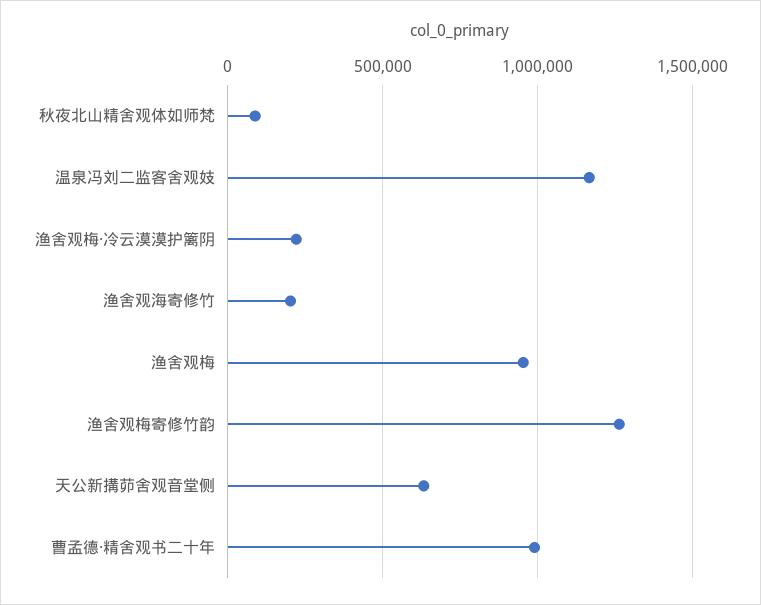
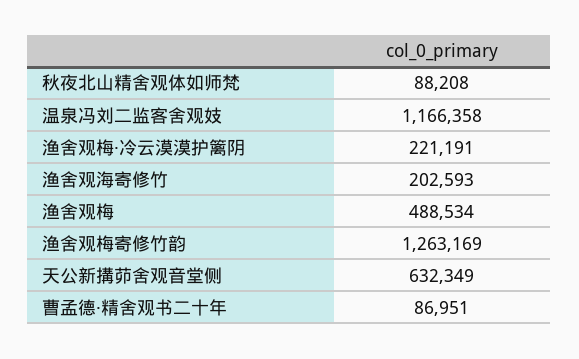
渔舍观梅: 950000 -> 488534
曹孟德·精舍观书二十年: 1000000 -> 86951

